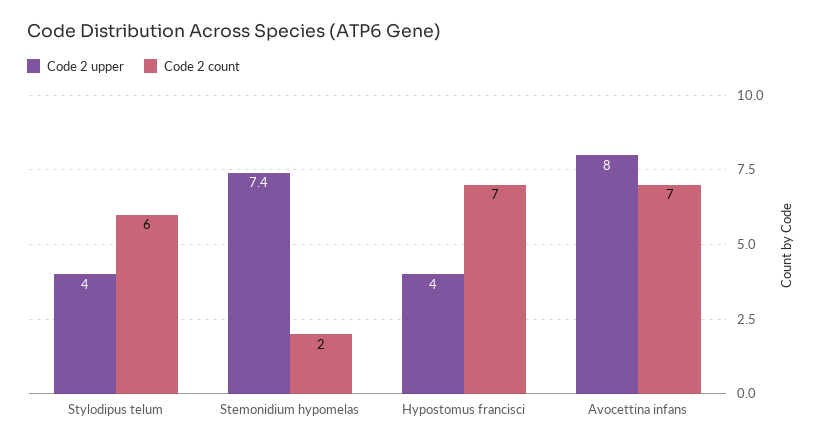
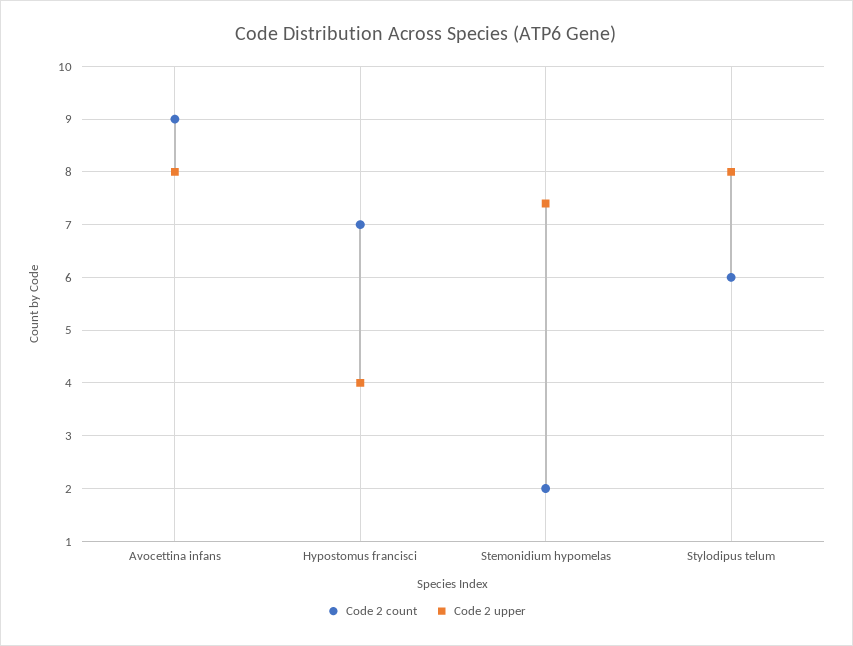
Code 2 upper, Stylodipus telum: 4 -> 8
Code 2 count, Avocettina infans: 7 -> 9

